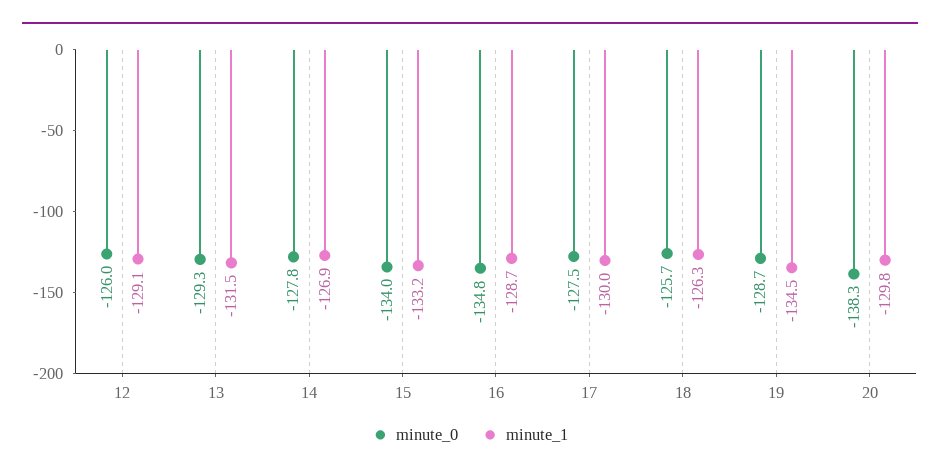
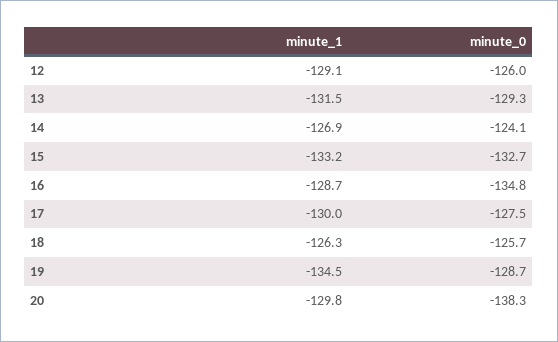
minute_0, 14: -127.8 -> -124.1
minute_0, 15: -134 -> -132.7

